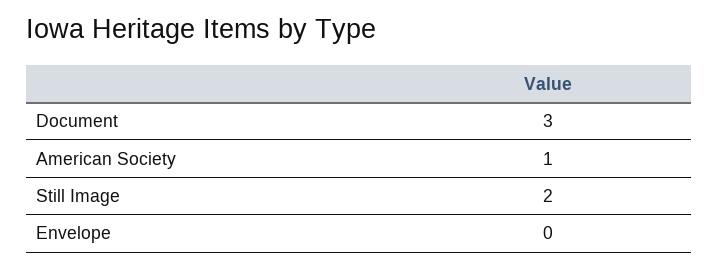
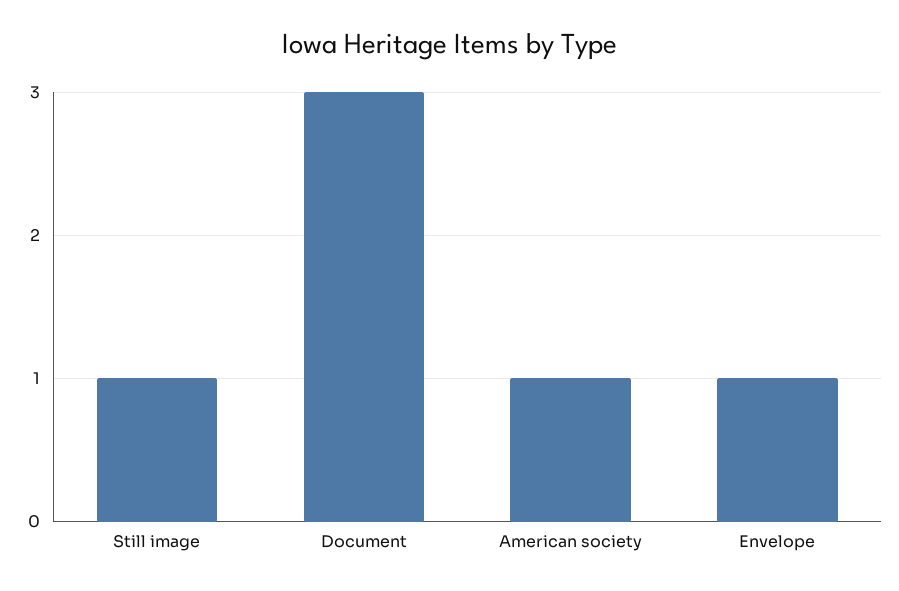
Still Image: 2 -> 1
Envelope: 0 -> 1

